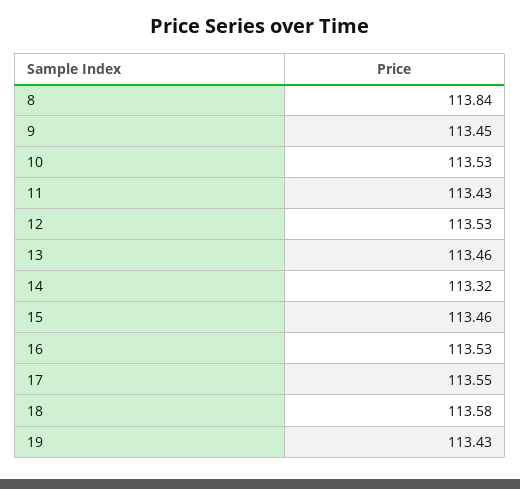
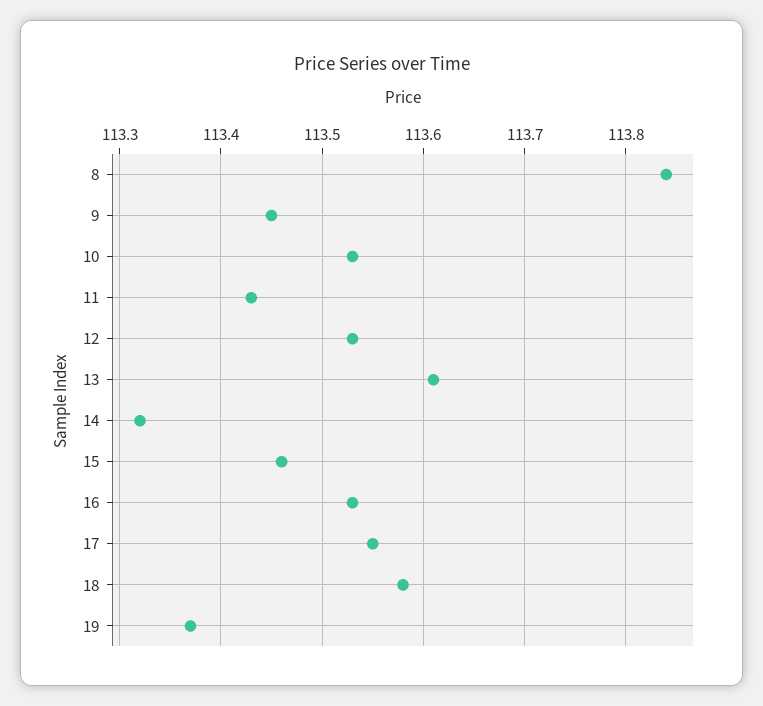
13: 113.46 -> 113.61
19: 113.43 -> 113.37

